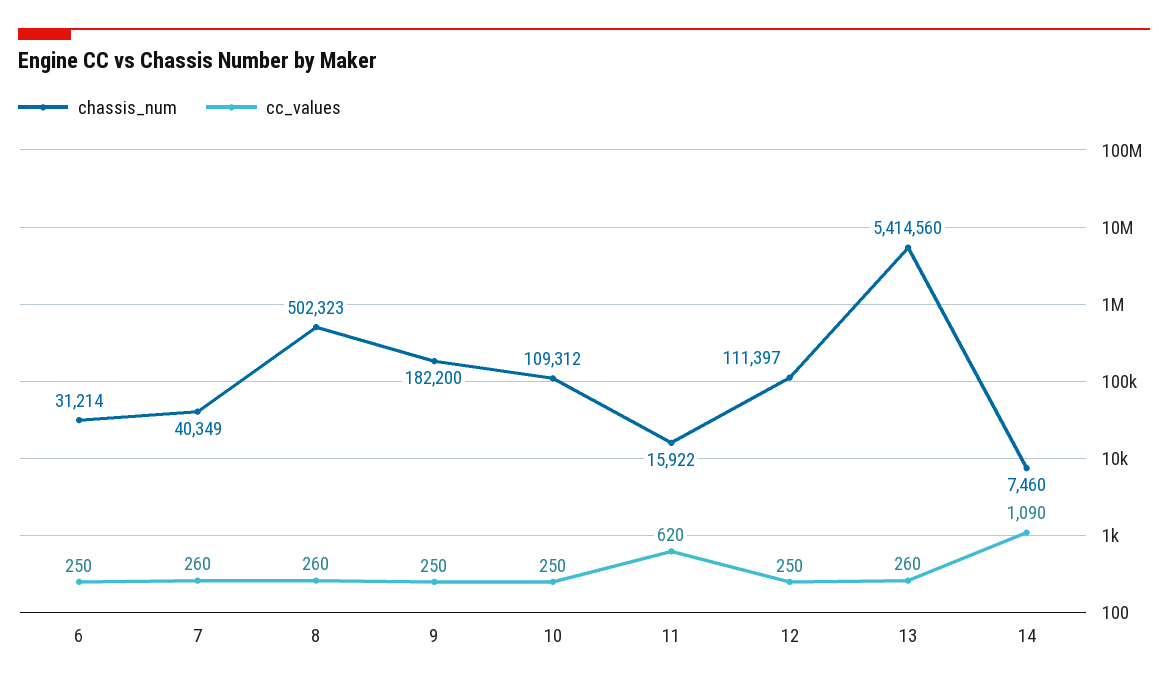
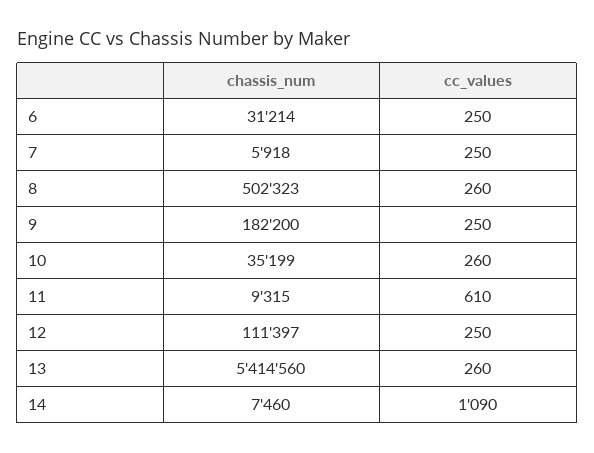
chassis_num, 7: 40349 -> 5918
cc_values, 7: 260 -> 250
chassis_num, 10: 109312 -> 35199
cc_values, 10: 250 -> 260
chassis_num, 11: 15922 -> 9315
cc_values, 11: 620 -> 610

